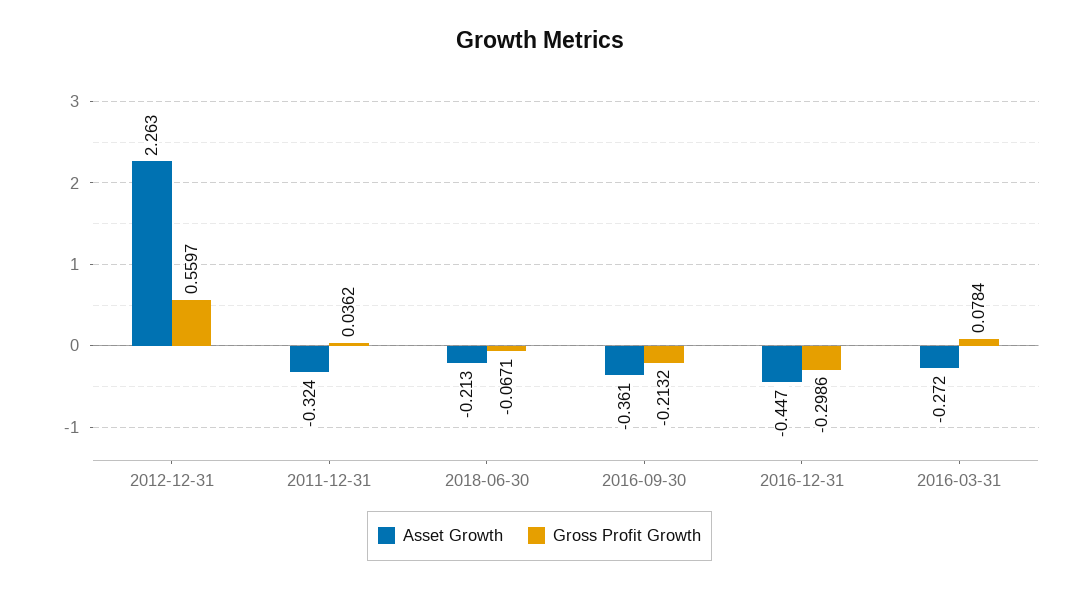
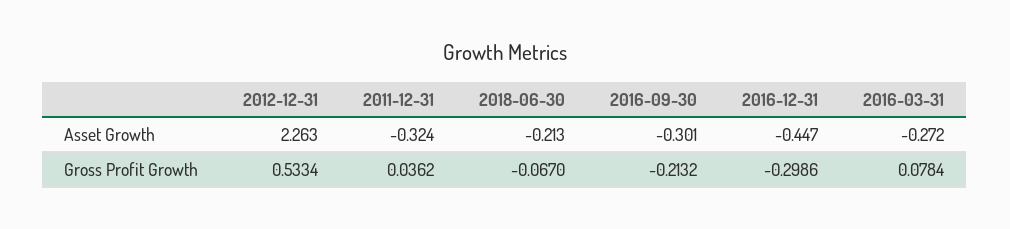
Gross Profit Growth, 2012-12-31: 0.5597 -> 0.5334
Gross Profit Growth, 2018-06-30: -0.0671 -> -0.067
Asset Growth, 2016-09-30: -0.361 -> -0.301

